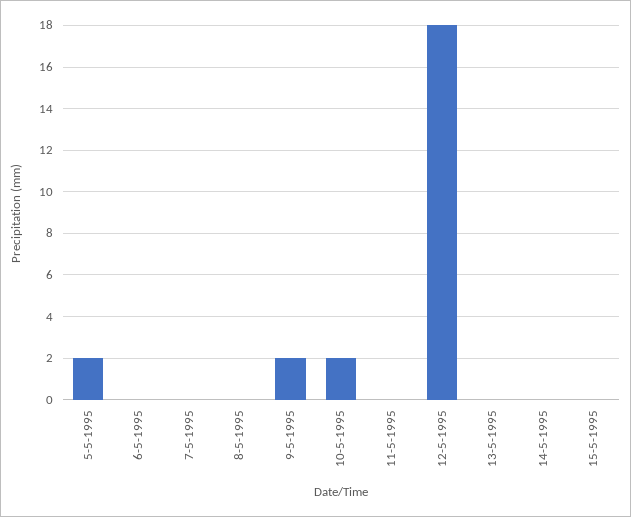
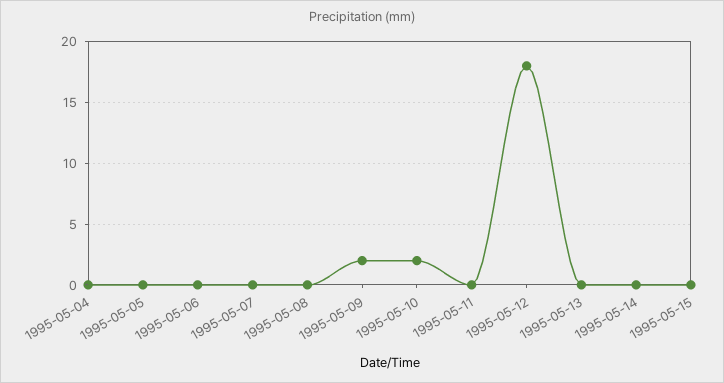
5-5-1995: 2 -> 0
1995-05-04: none -> 0

